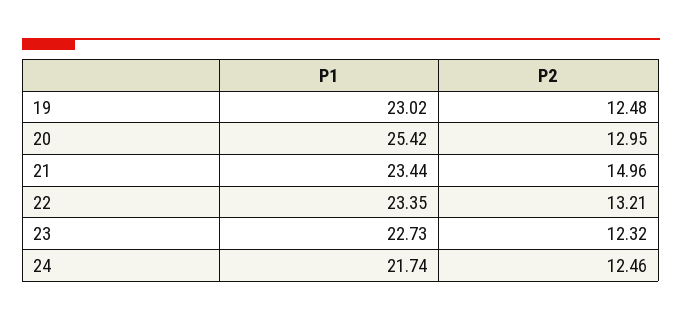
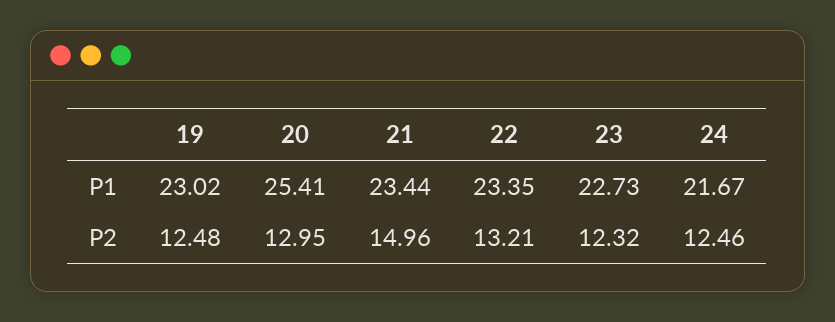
P1, 20: 25.42 -> 25.41
P1, 24: 21.74 -> 21.67

